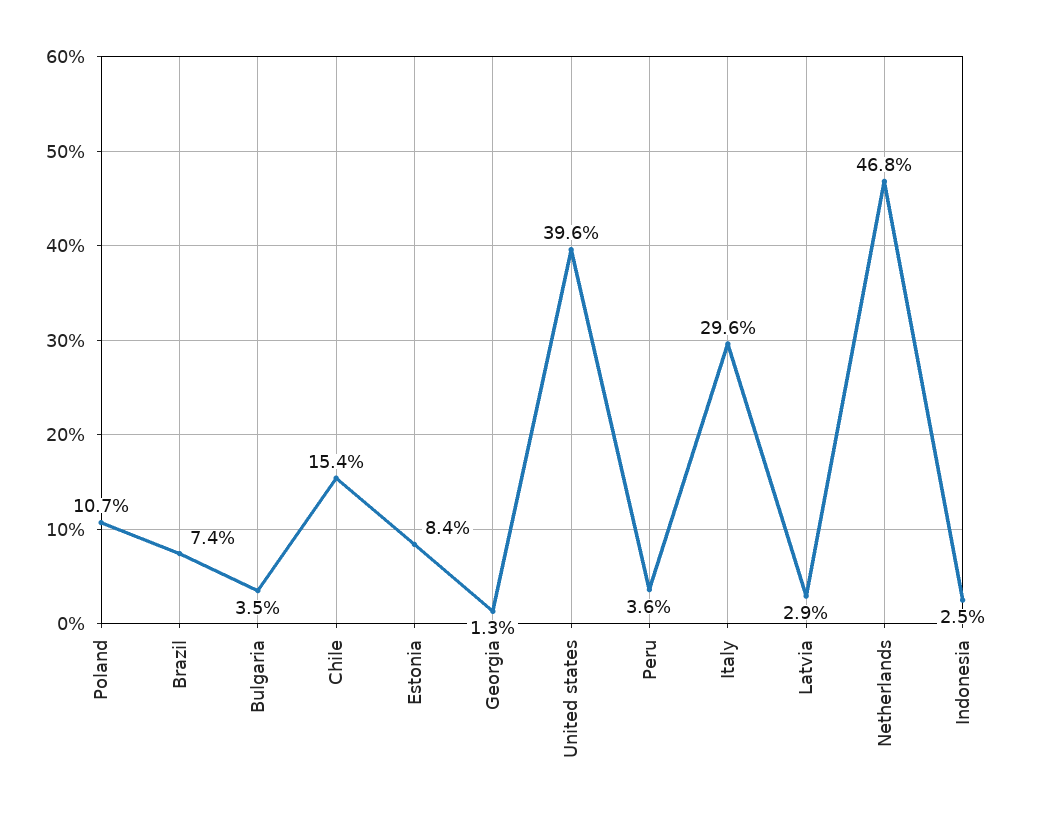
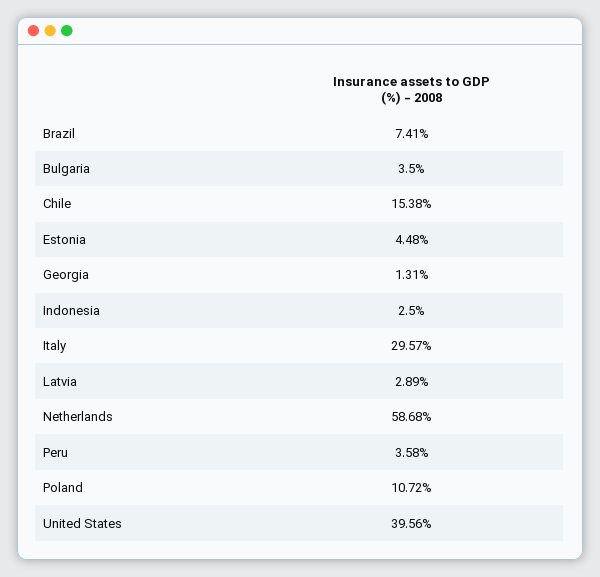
Estonia: 8.4 -> 4.48
Netherlands: 46.8 -> 58.68

